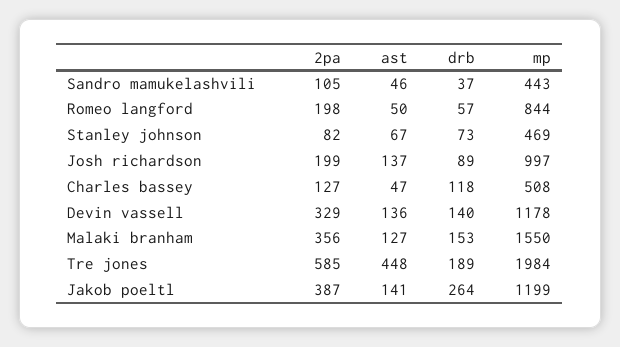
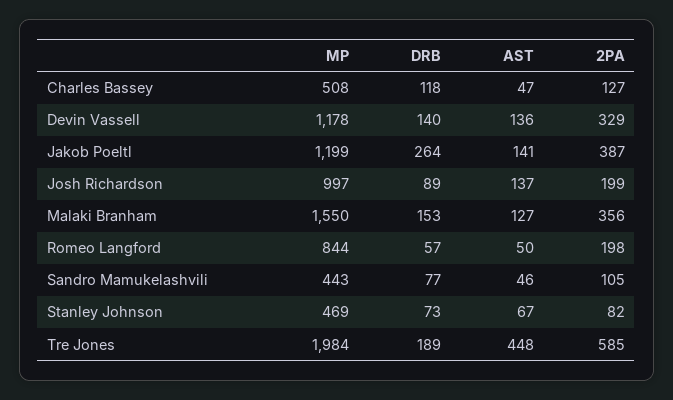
drb, Sandro mamukelashvili: 37 -> 77

